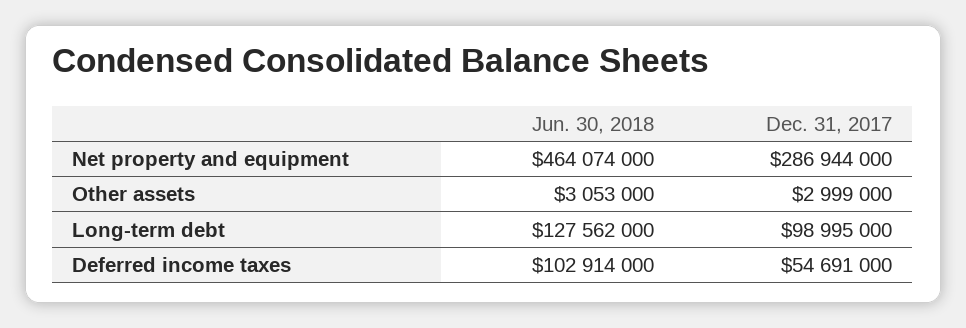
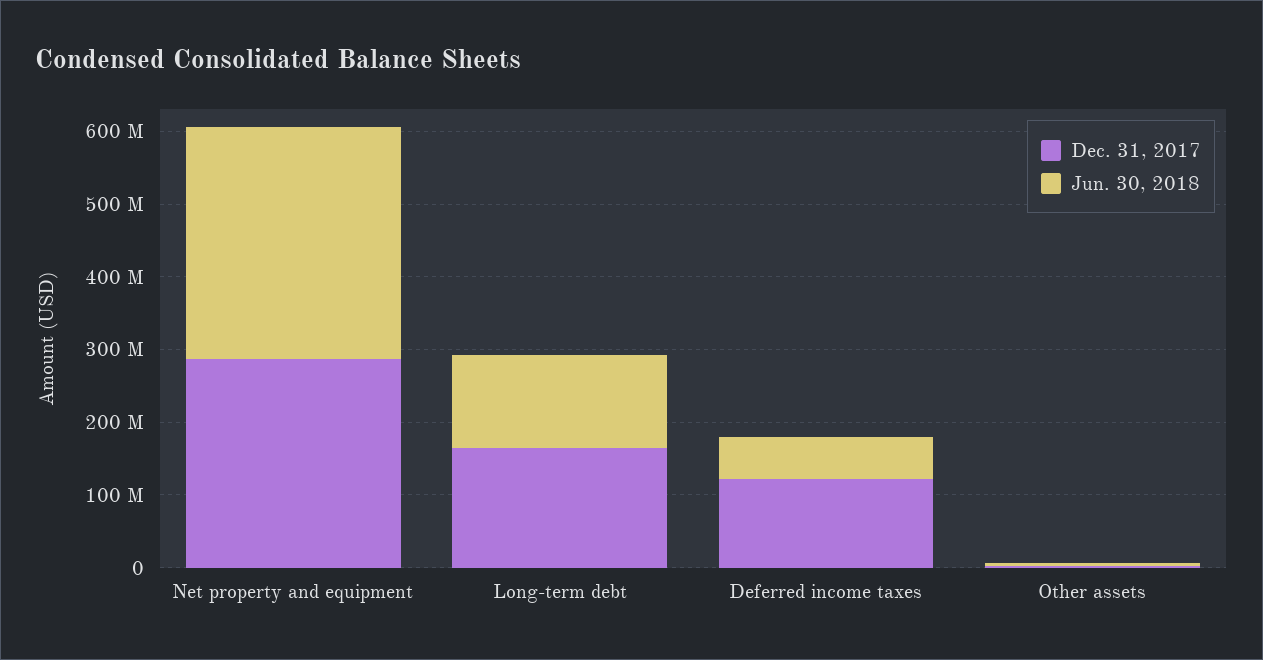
Jun. 30, 2018, Net property and equipment: 464074000 -> 320000000
Dec. 31, 2017, Long-term debt: 98995000 -> 160000000
Jun. 30, 2018, Deferred income taxes: 102914000 -> 60000000
Dec. 31, 2017, Deferred income taxes: 54691000 -> 120000000

